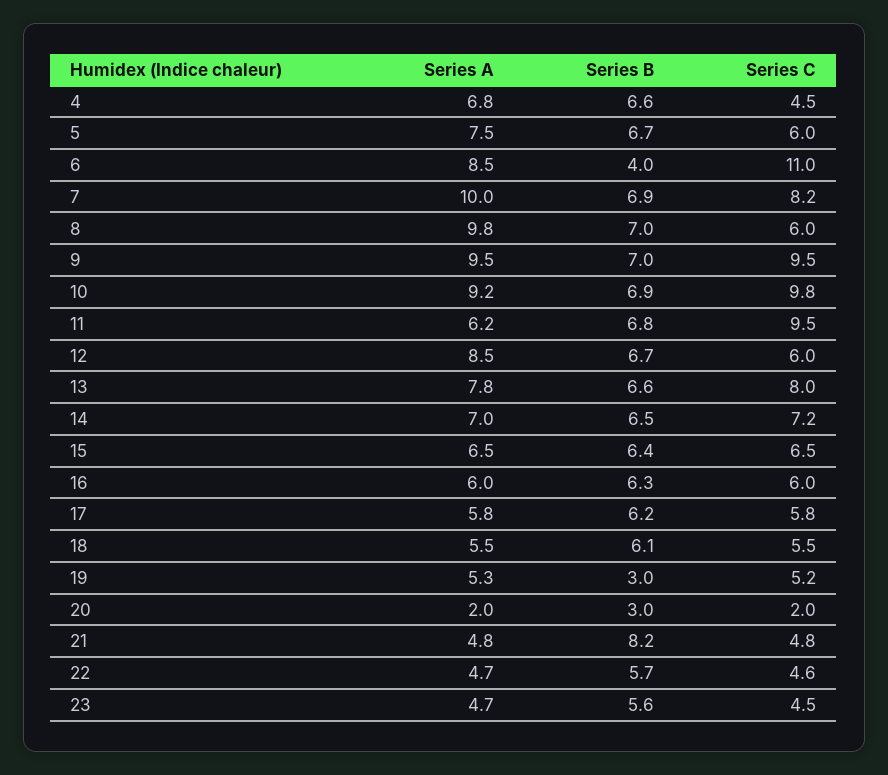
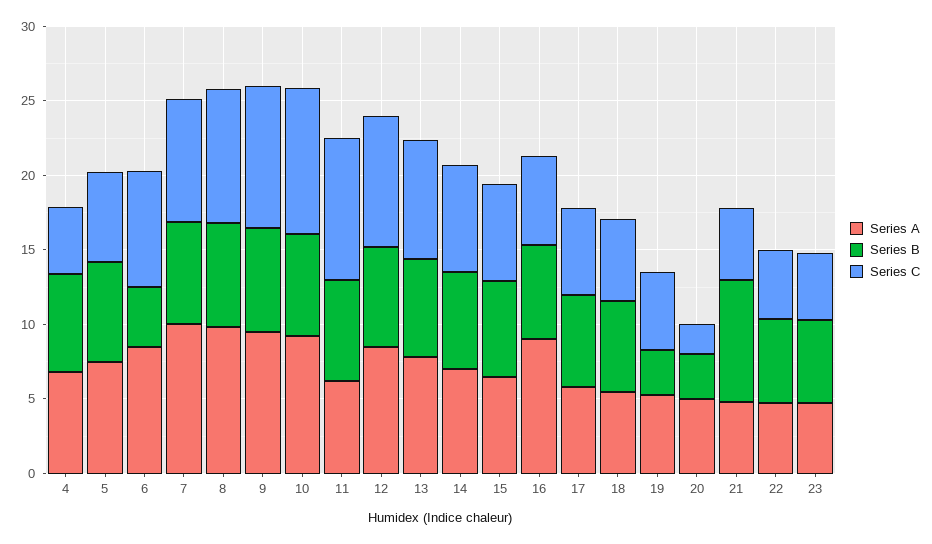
Series C, 6: 11 -> 8
Series C, 8: 6 -> 9
Series C, 12: 6 -> 9
Series A, 16: 6 -> 9
Series A, 20: 2 -> 5

